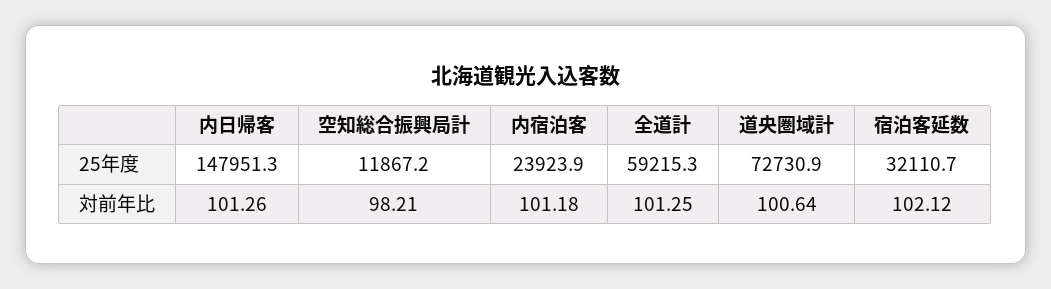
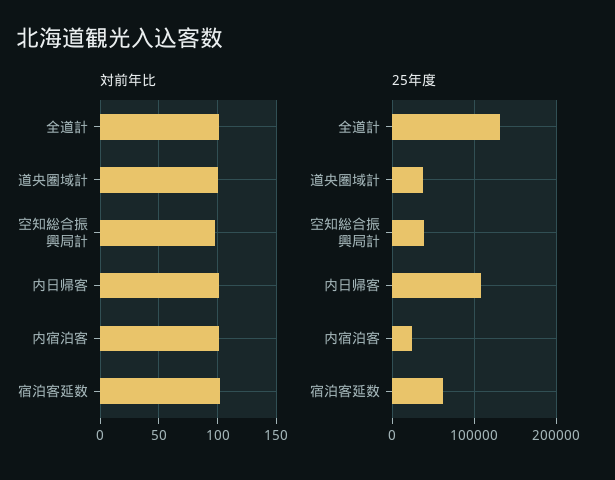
25年度, 内日帰客: 147951.3 -> 110000
25年度, 空知総合振興局計: 11867.2 -> 40000
25年度, 全道計: 59215.3 -> 130000
25年度, 道央圏域計: 72730.9 -> 40000
25年度, 宿泊客延数: 32110.7 -> 60000

